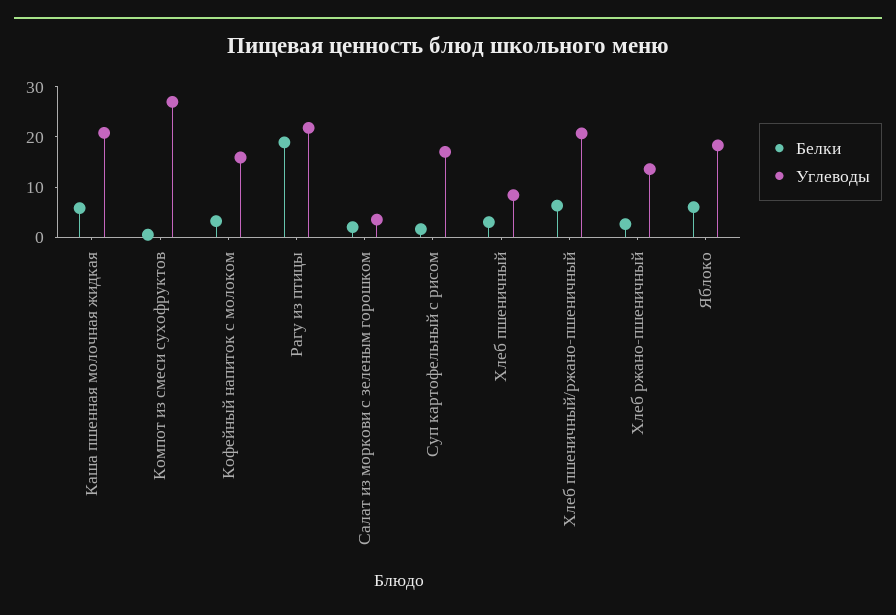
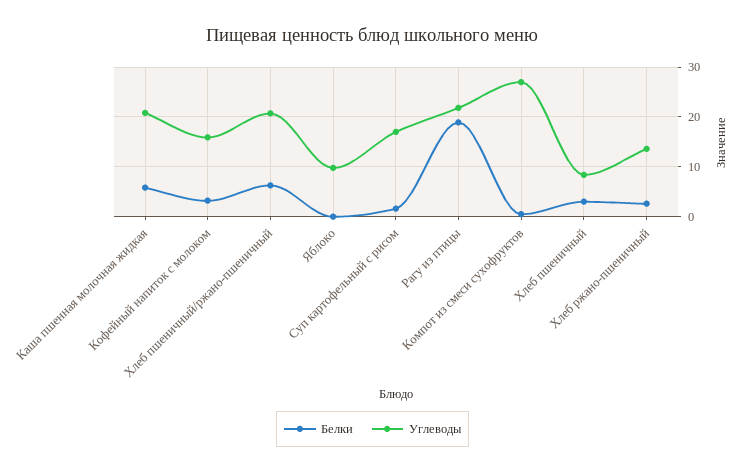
Белки, Салат из моркови с зеленым горошком: 2 -> none
Углеводы, Салат из моркови с зеленым горошком: 4 -> none
Белки, Яблоко: 6 -> 0
Углеводы, Яблоко: 18 -> 10

